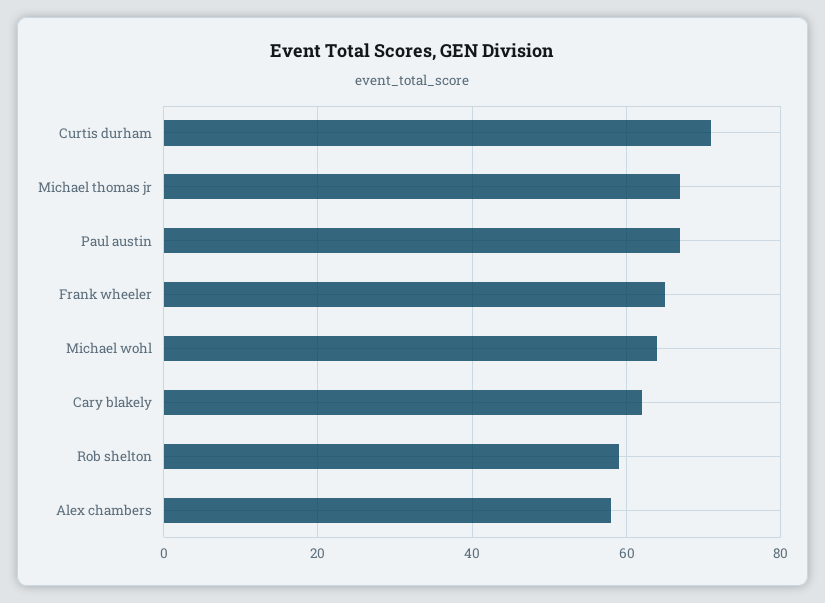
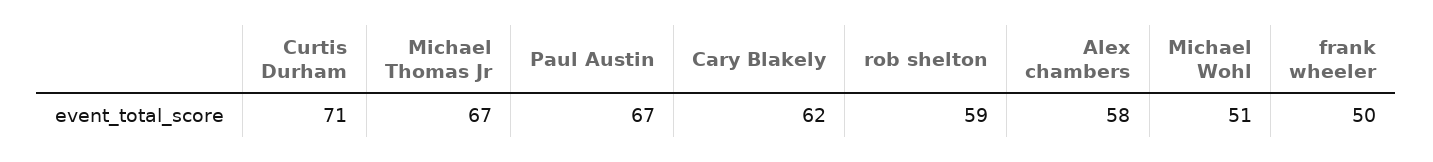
Frank wheeler: 65 -> 50
Michael wohl: 65 -> 51

